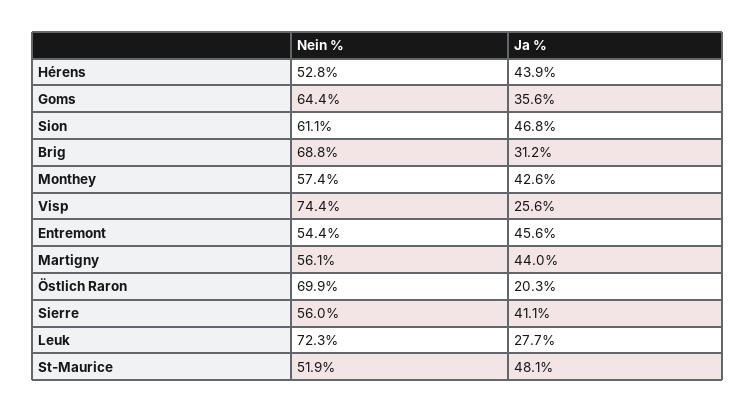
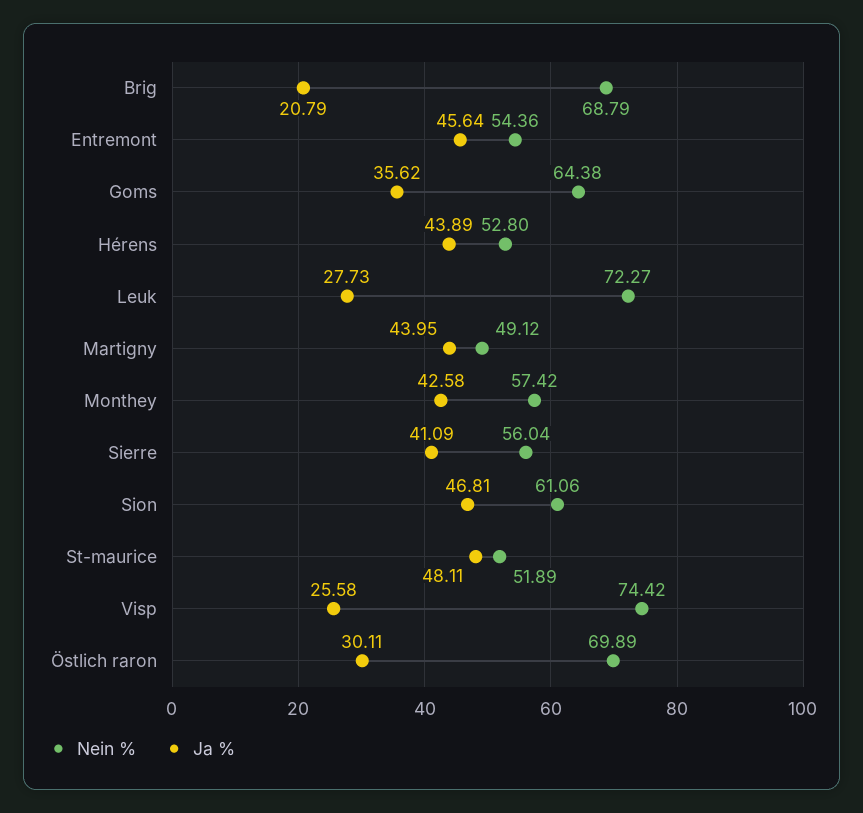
Ja %, Brig: 31.2 -> 20.79
Nein %, Martigny: 56.1 -> 49.12
Ja %, Östlich Raron: 20.3 -> 30.11

